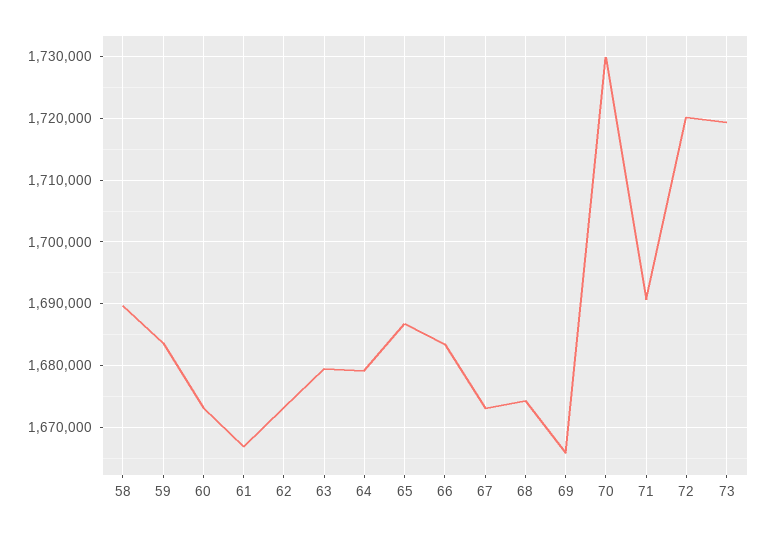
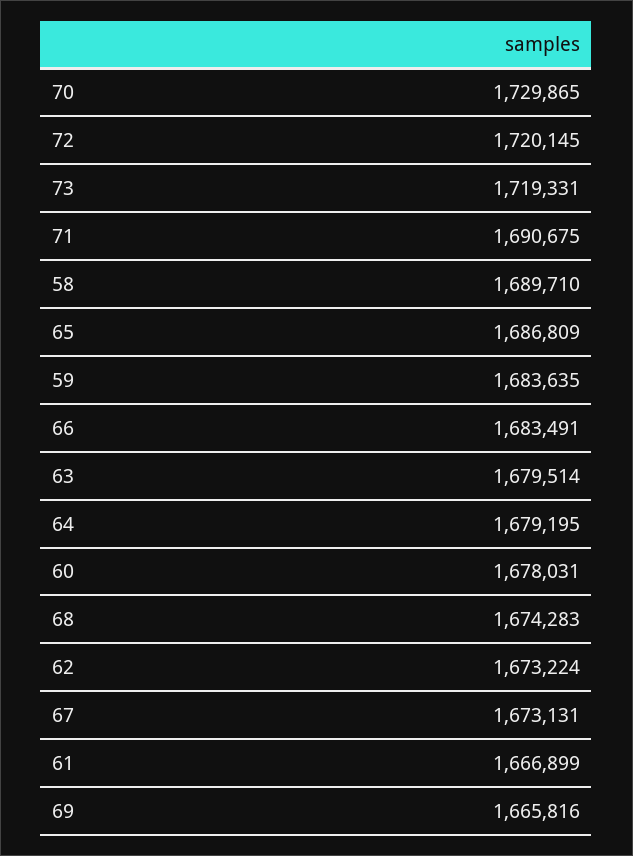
60: 1673000 -> 1678031

